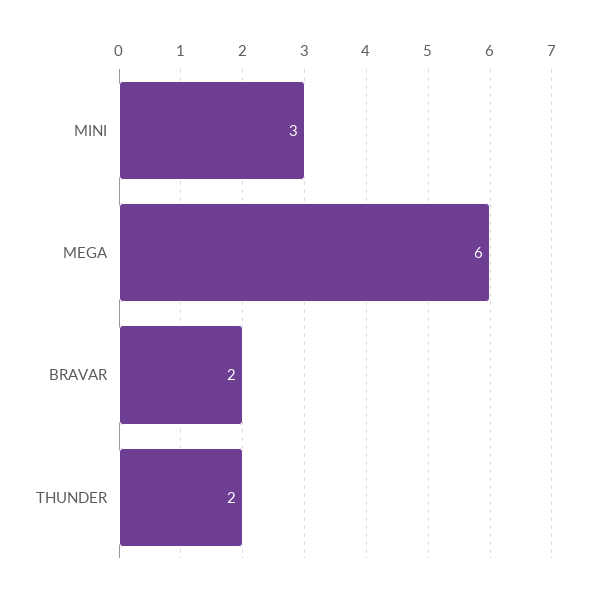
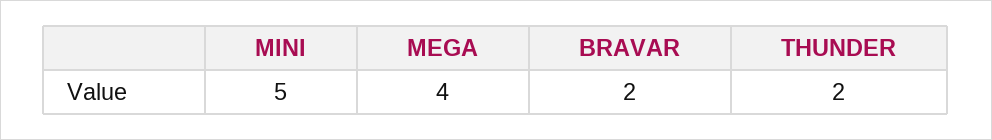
MINI: 3 -> 5
MEGA: 6 -> 4

